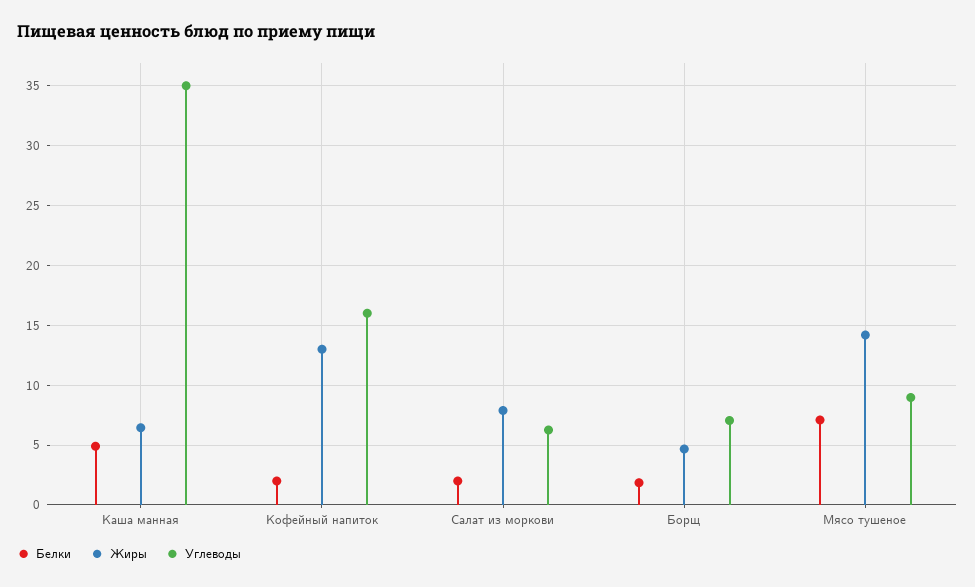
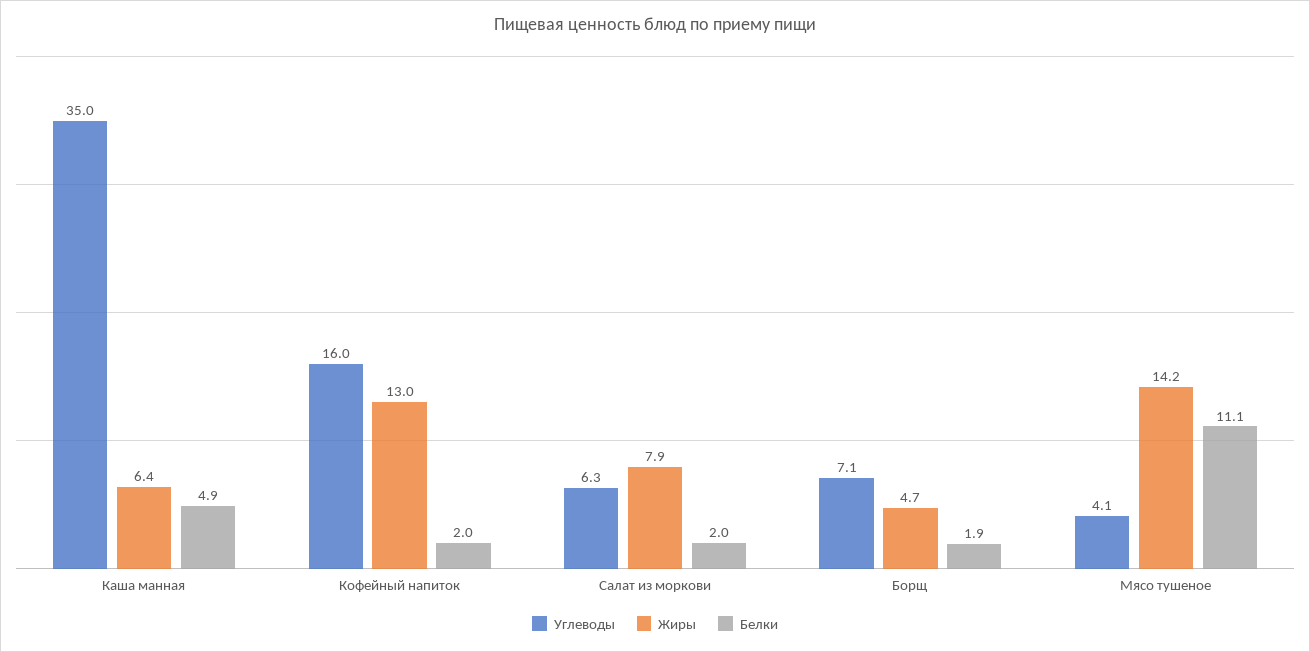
Белки, Мясо тушеное: 7 -> 11.1
Углеводы, Мясо тушеное: 9 -> 4.1

